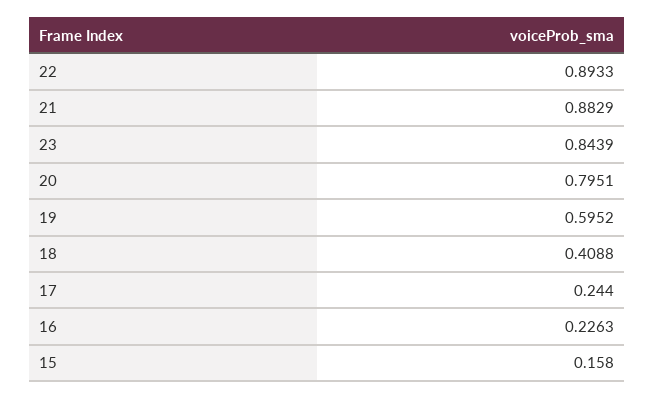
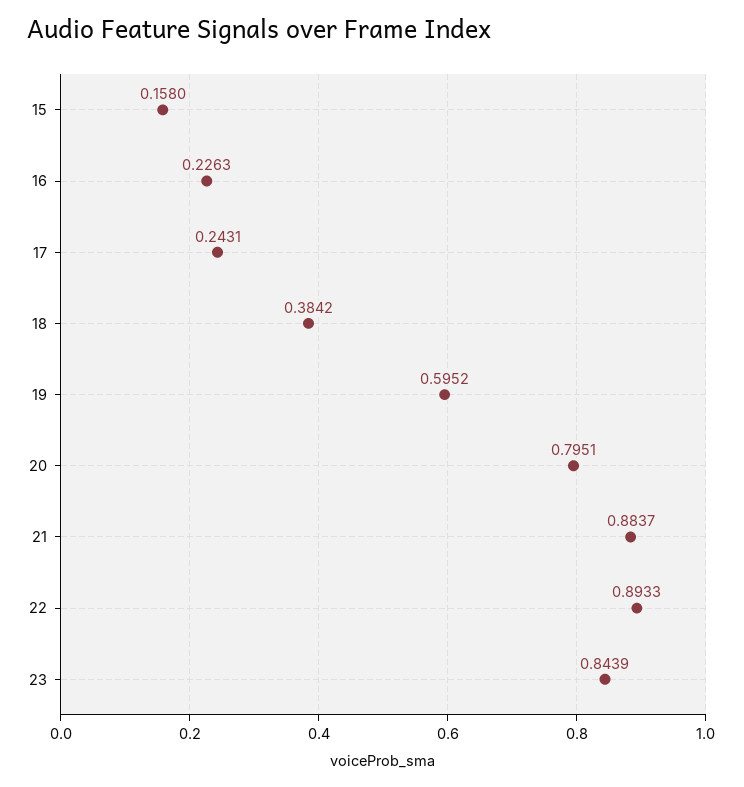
21: 0.8829 -> 0.8837
18: 0.4088 -> 0.3842
17: 0.244 -> 0.2431

